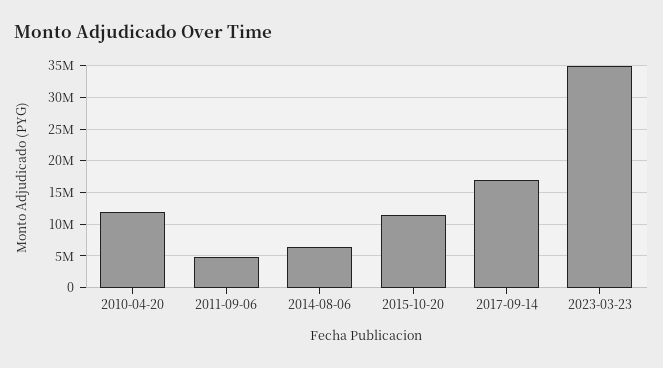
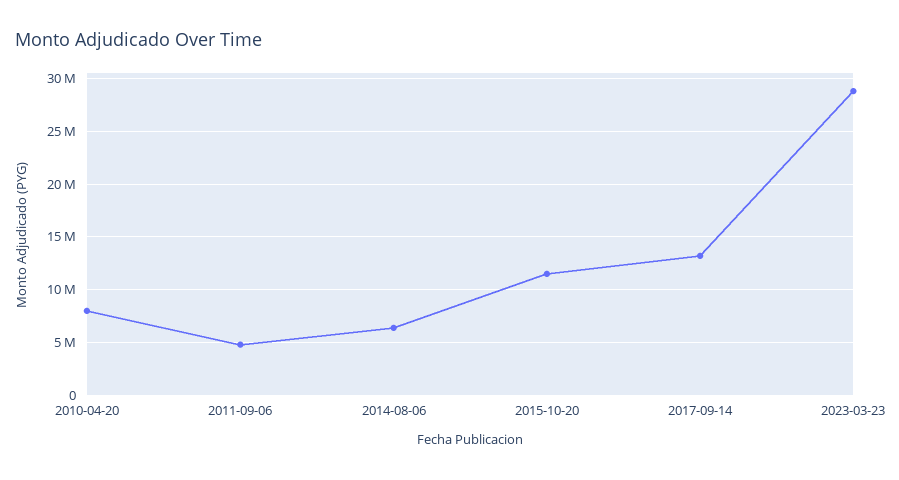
2010-04-20: 12000000 -> 8000000
2017-09-14: 17000000 -> 13000000
2023-03-23: 35000000 -> 29000000

